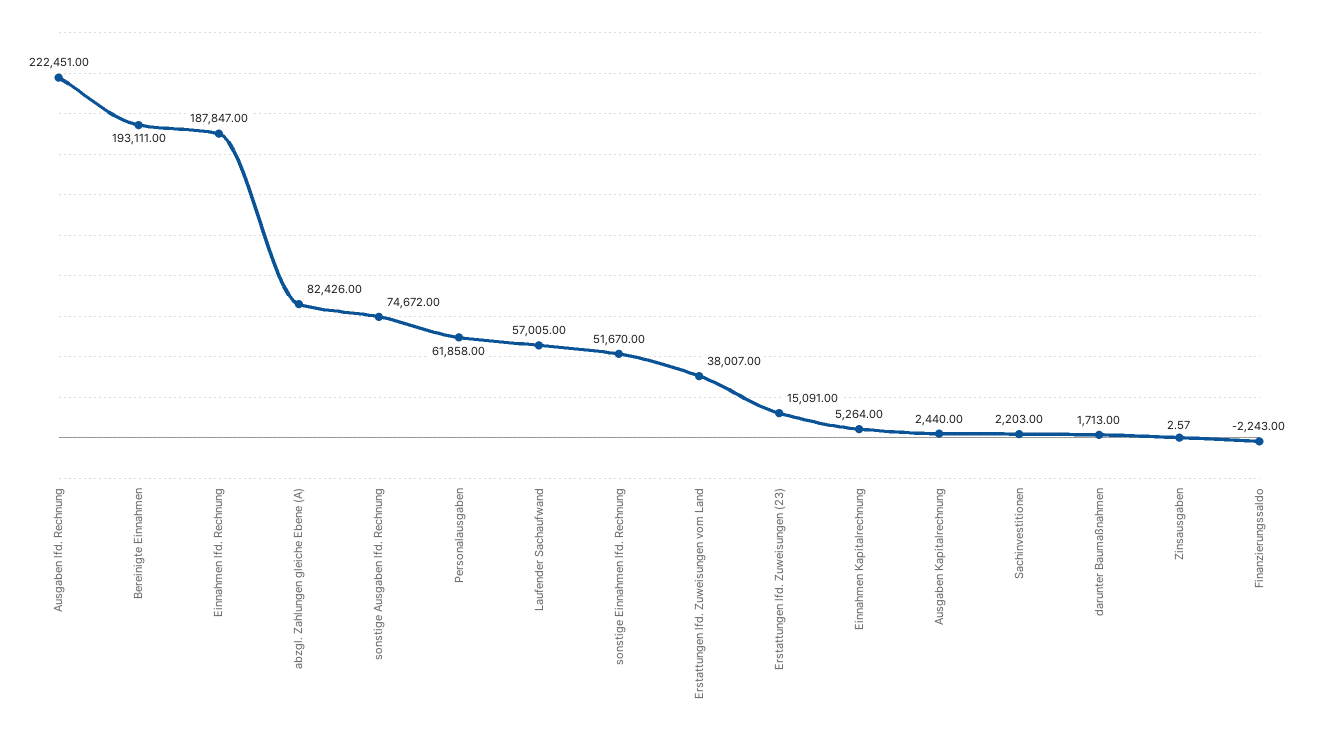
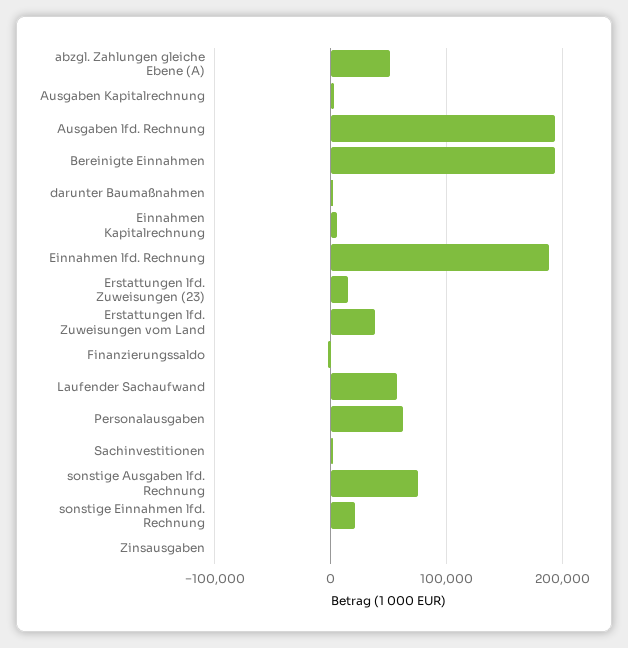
Ausgaben lfd. Rechnung: 222451 -> 190000
abzgl. Zahlungen gleiche Ebene (A): 82426 -> 50000
sonstige Einnahmen lfd. Rechnung: 51670 -> 20000

